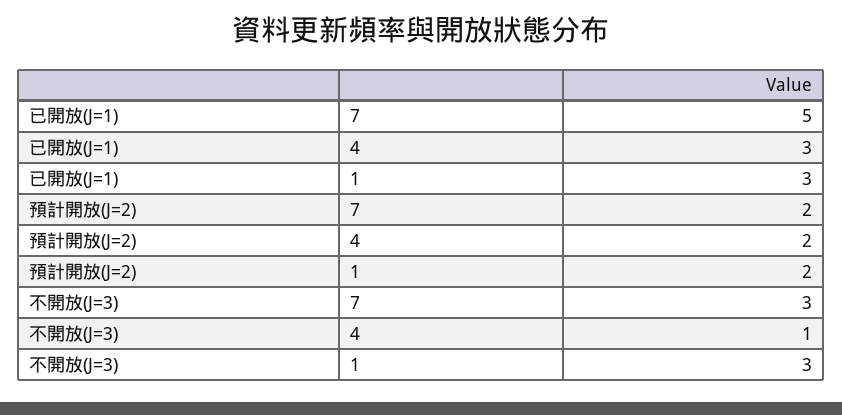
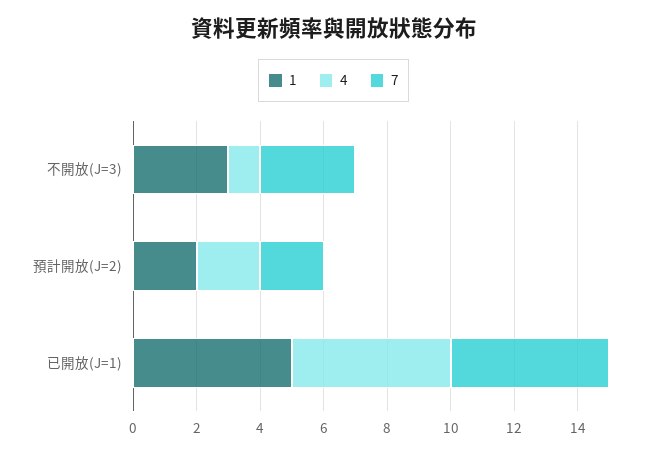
4, 已開放(J=1): 3 -> 5
1, 已開放(J=1): 3 -> 5

